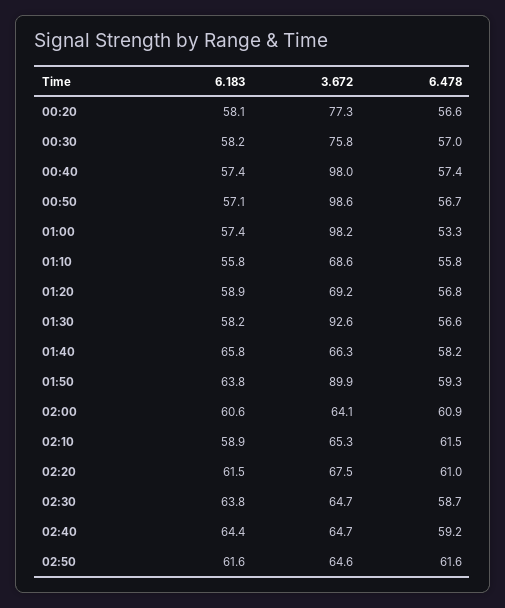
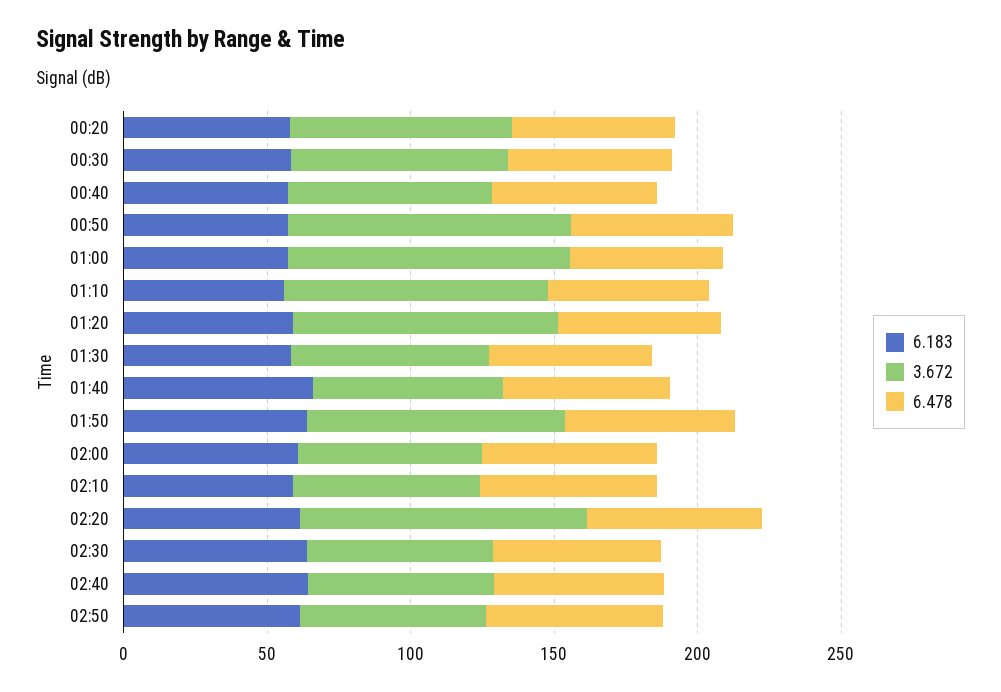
3.672, 00:40: 98 -> 70
3.672, 01:10: 68.6 -> 90
3.672, 01:20: 69.2 -> 90
3.672, 01:30: 92.6 -> 70
3.672, 02:20: 67.5 -> 100

